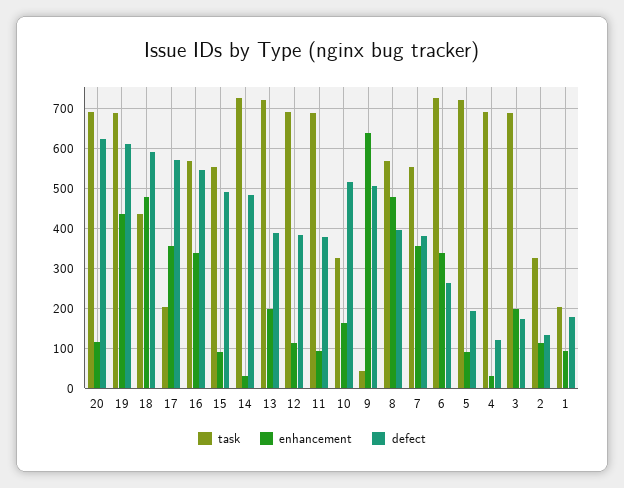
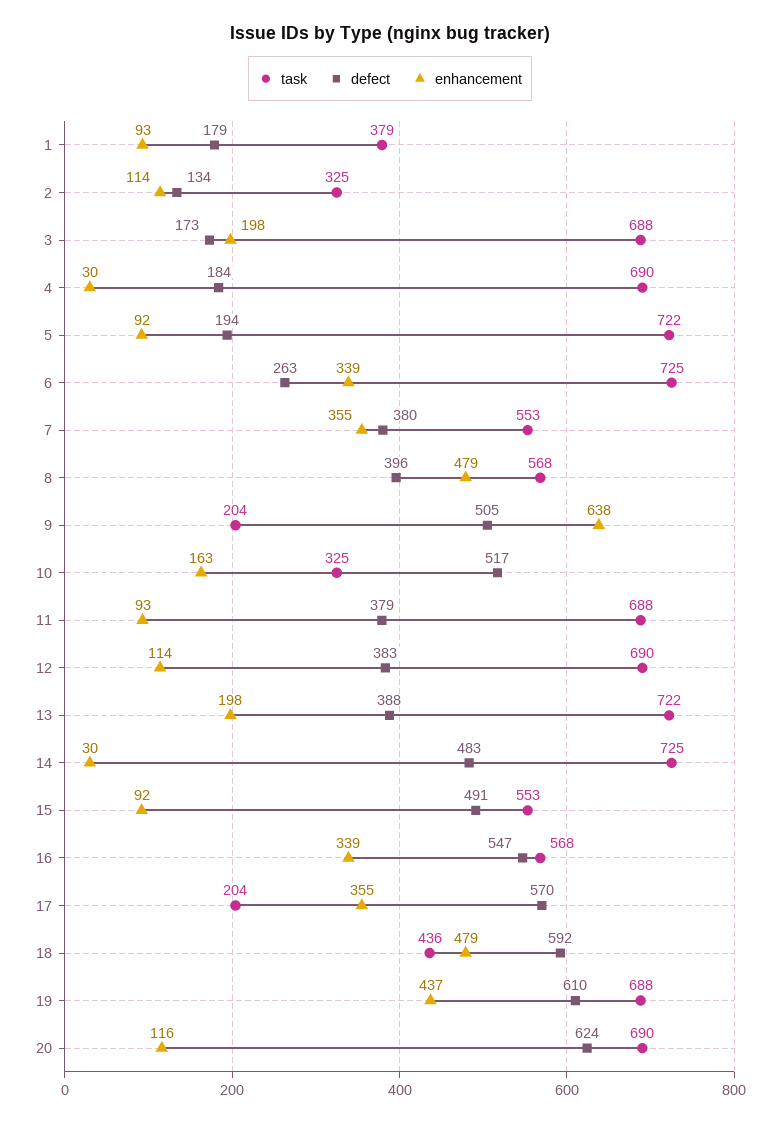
task, 9: 40 -> 204
defect, 4: 120 -> 184
task, 1: 200 -> 379

